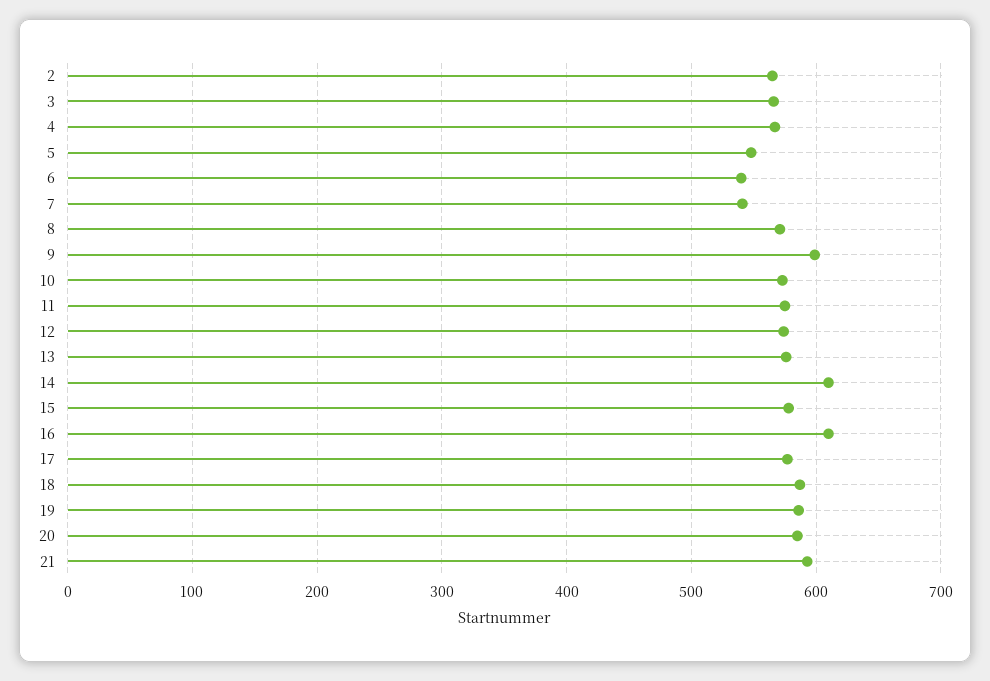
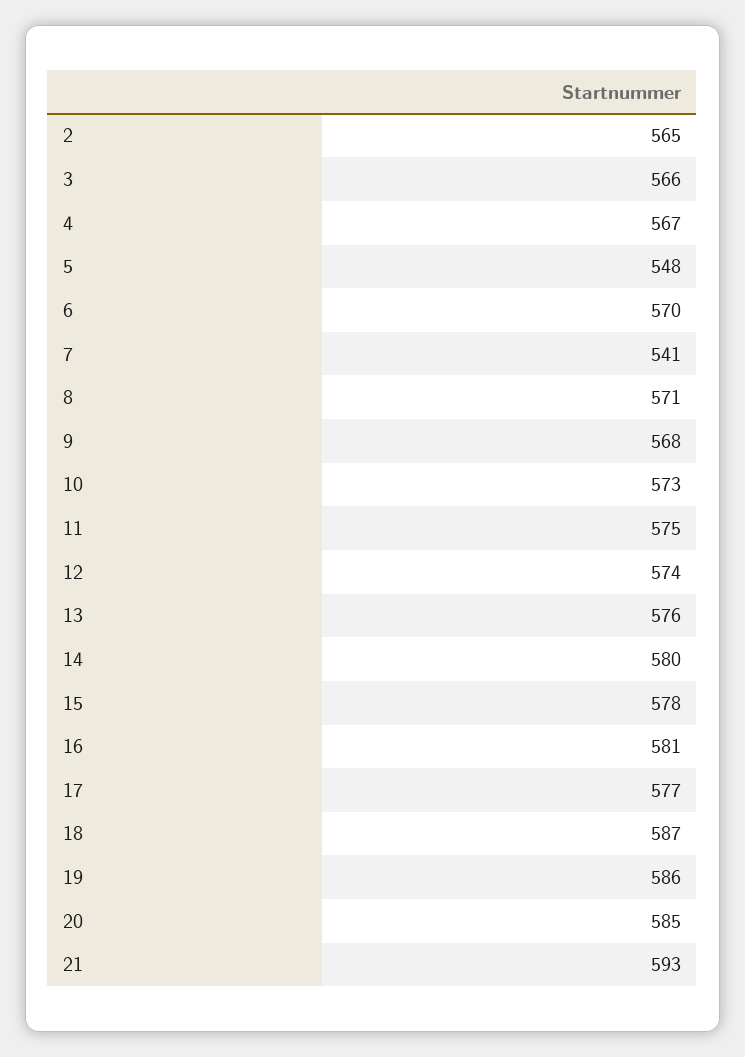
6: 540 -> 570
9: 600 -> 568
14: 610 -> 580
16: 610 -> 581

